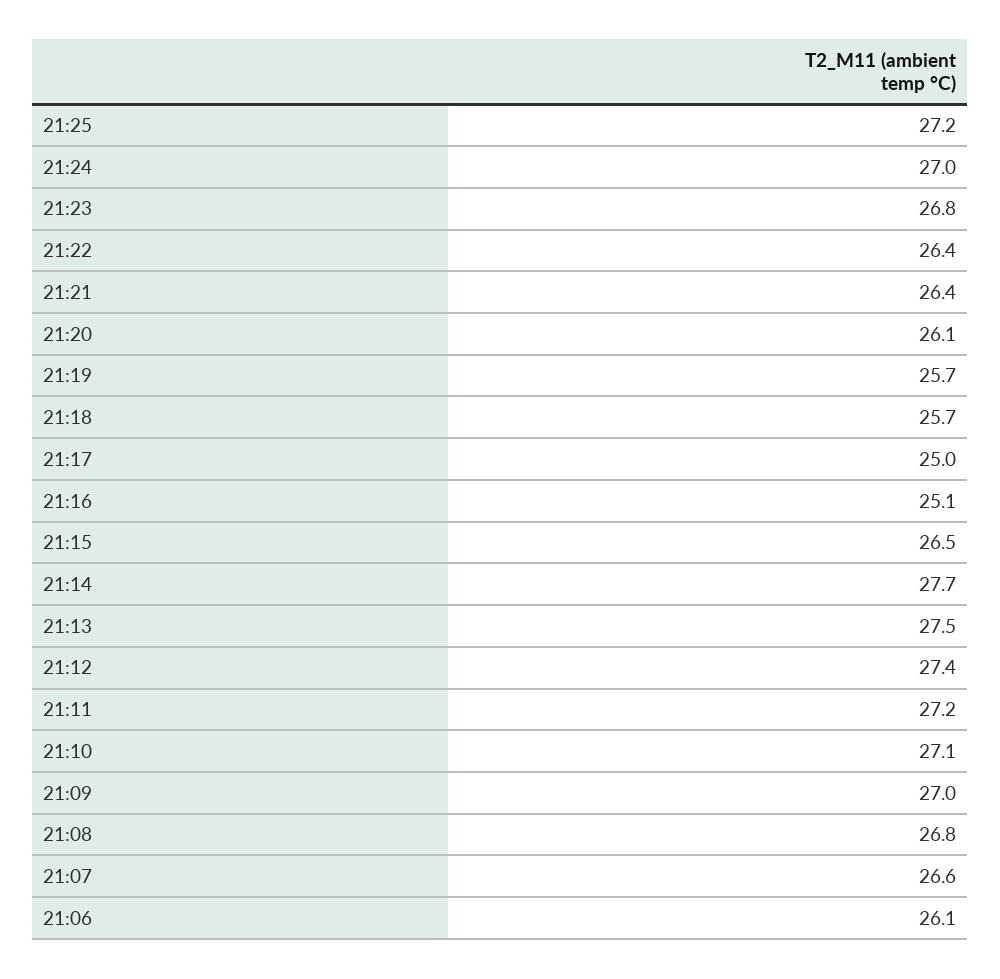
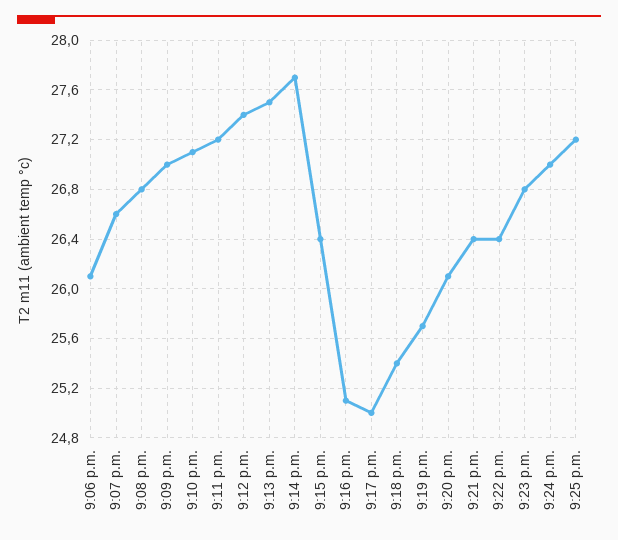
21:18: 25.7 -> 25.4
21:15: 26.5 -> 26.4

